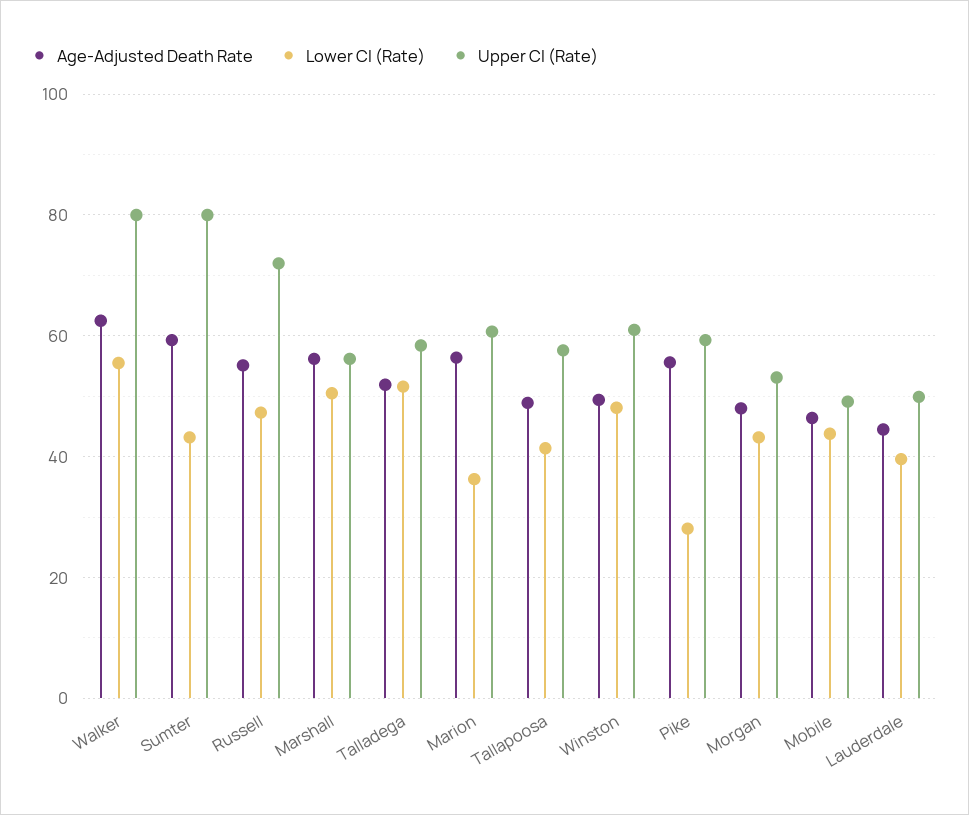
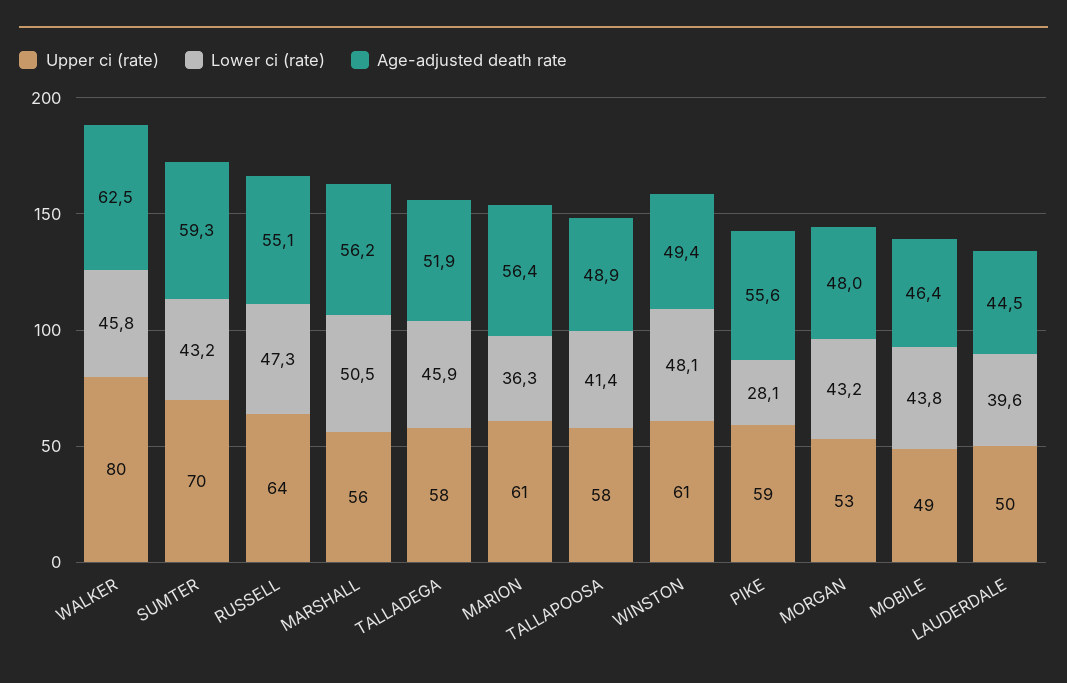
Lower CI (Rate), Walker: 56 -> 45.8
Upper CI (Rate), Sumter: 80 -> 70
Upper CI (Rate), Russell: 72 -> 64
Lower CI (Rate), Talladega: 52 -> 45.9

